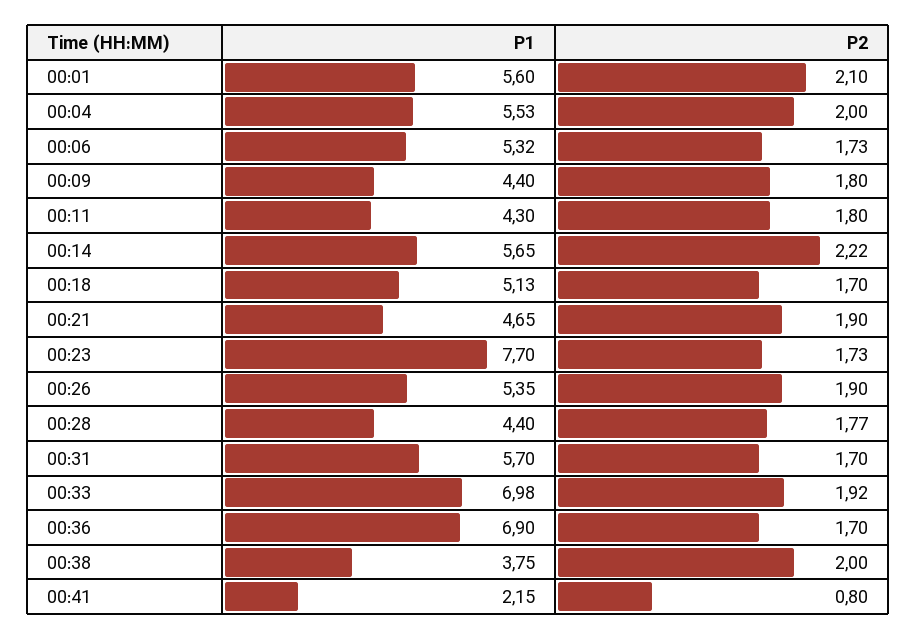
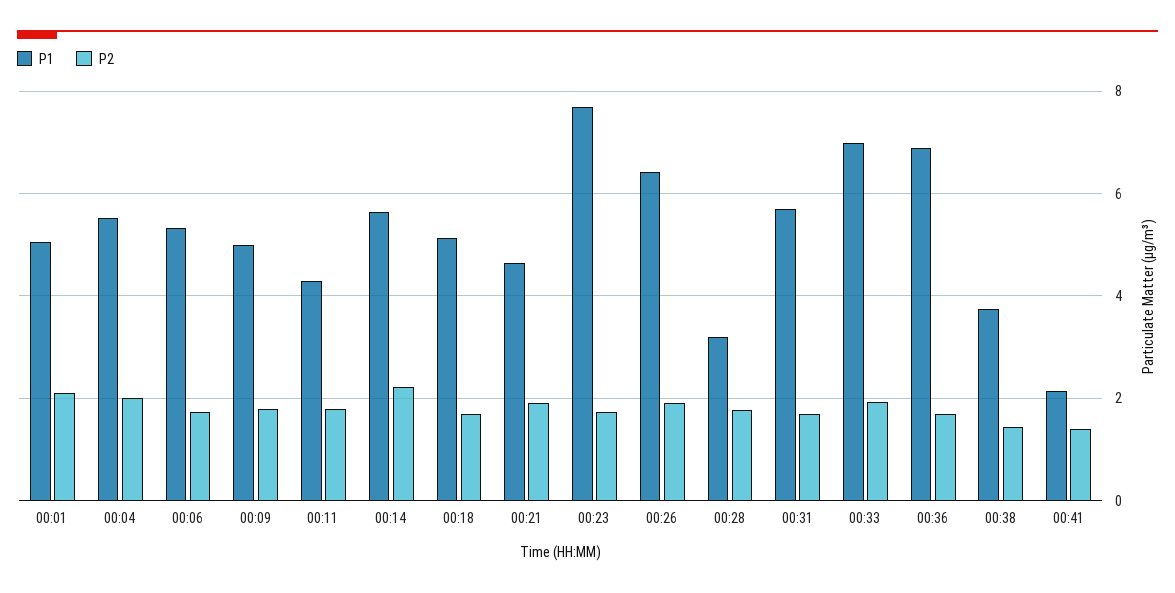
P1, 00:01: 5.6 -> 5
P1, 00:09: 4.4 -> 5
P1, 00:26: 5.35 -> 6.4
P1, 00:28: 4.4 -> 3.2
P2, 00:38: 2 -> 1.4
P2, 00:41: 0.8 -> 1.4

